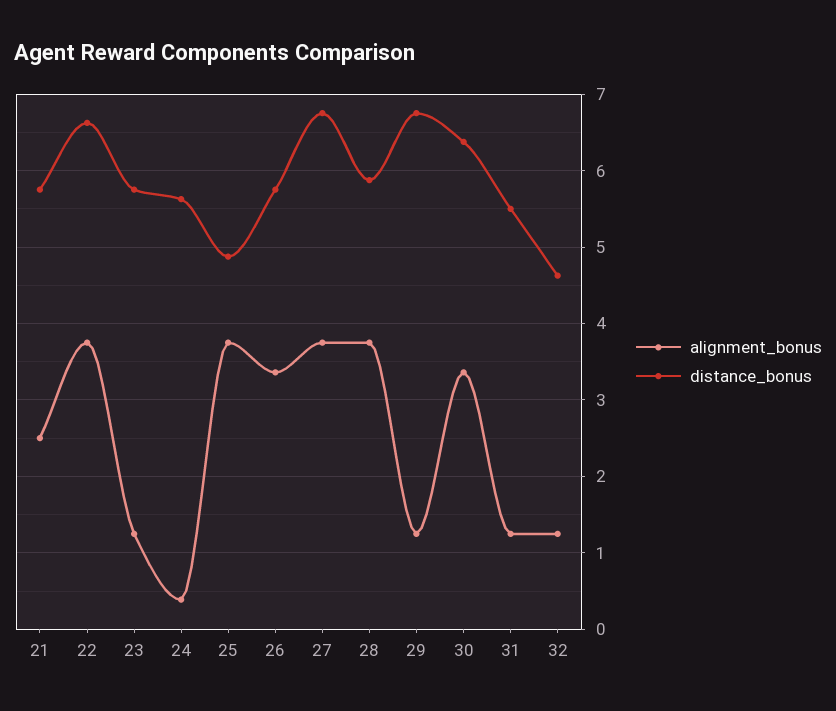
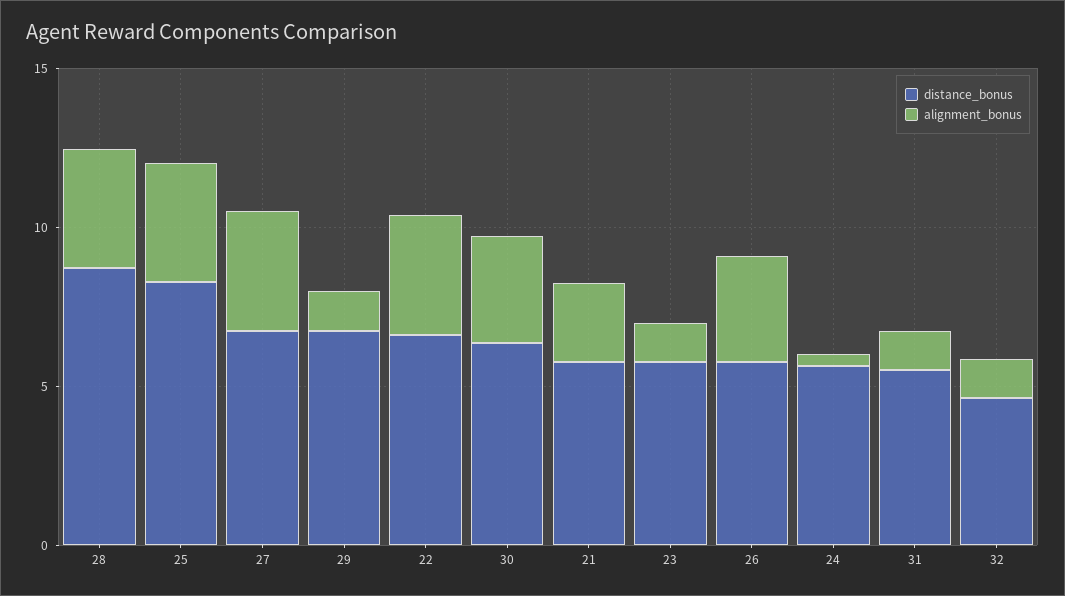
distance_bonus, 25: 4.9 -> 8
distance_bonus, 28: 5.9 -> 9

